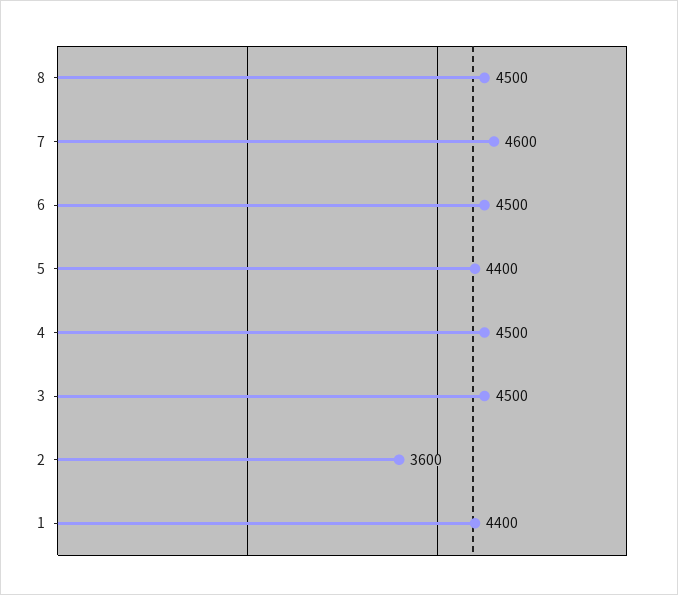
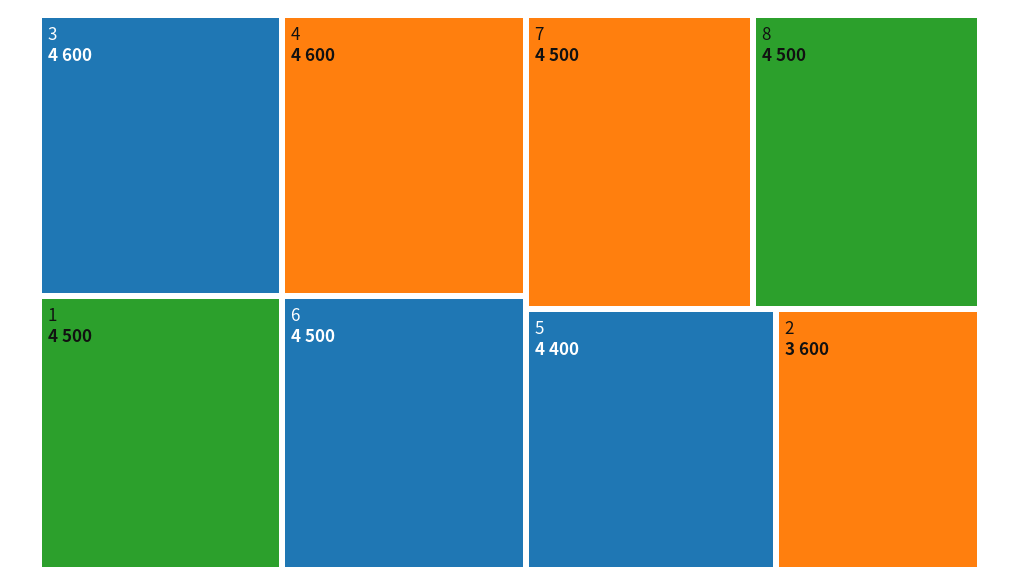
7: 4600 -> 4500
4: 4500 -> 4600
3: 4500 -> 4600
1: 4400 -> 4500

